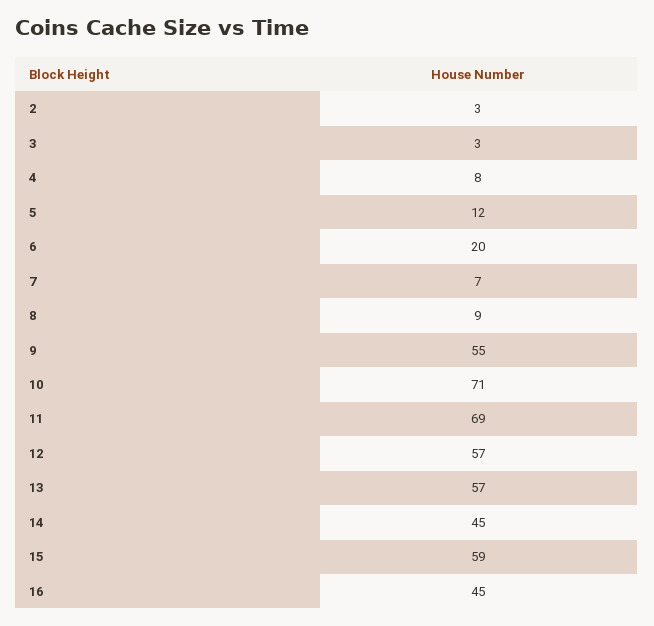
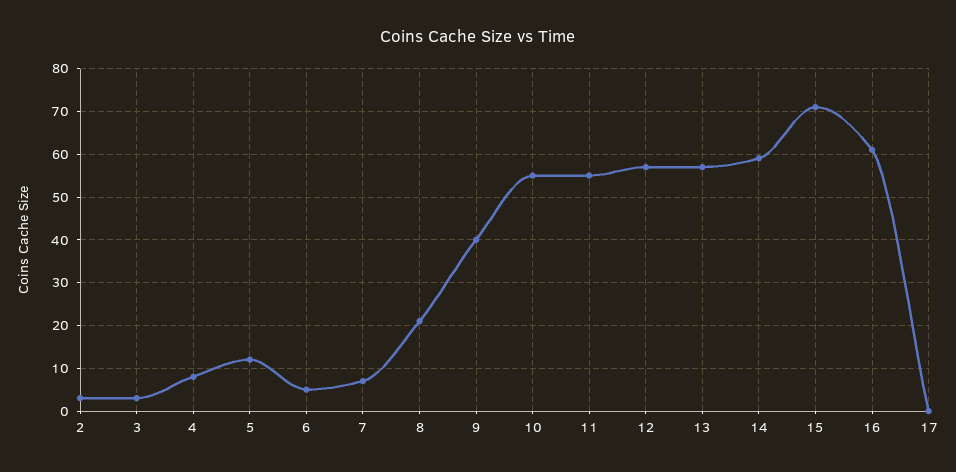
6: 20 -> 5
8: 9 -> 20
9: 55 -> 40
10: 71 -> 55
11: 69 -> 55
14: 45 -> 60
15: 59 -> 70
16: 45 -> 60
17: none -> 0

